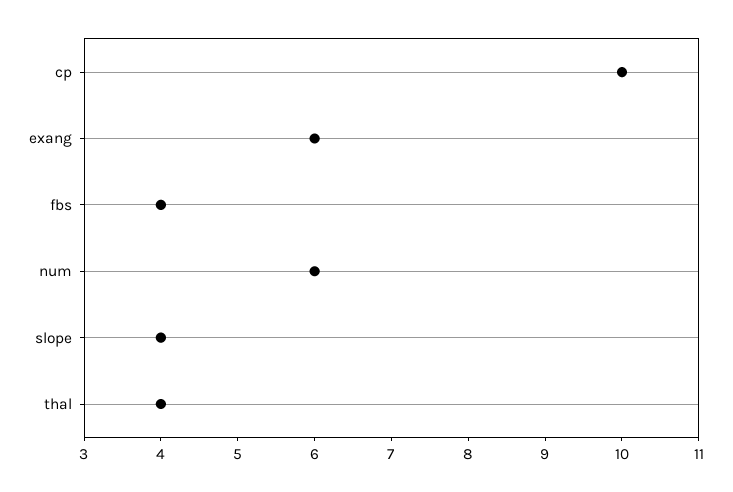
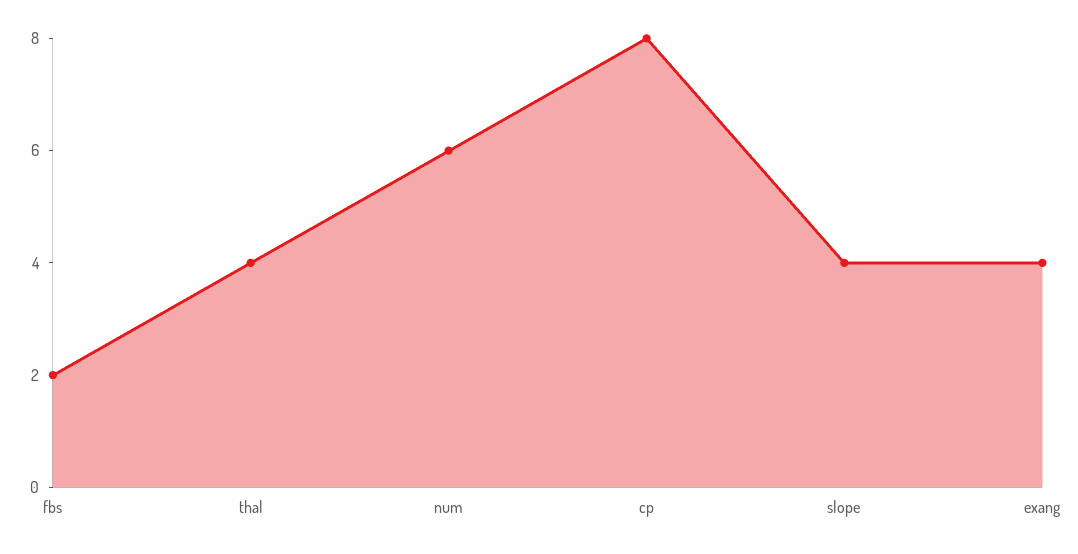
cp: 10 -> 8
exang: 6 -> 4
fbs: 4 -> 2

